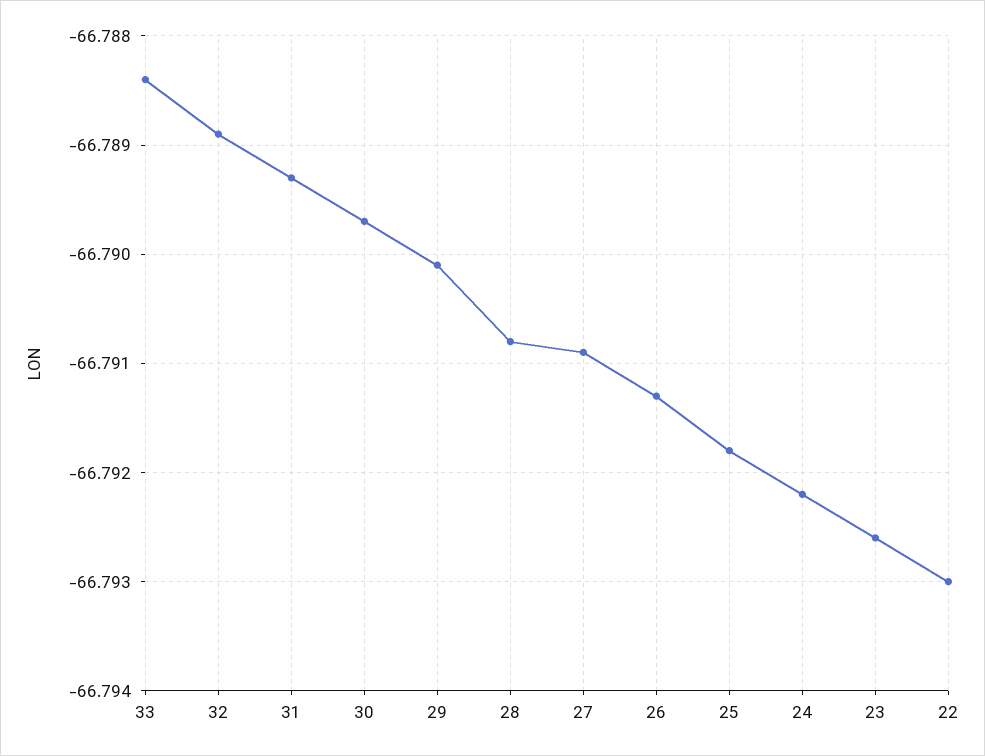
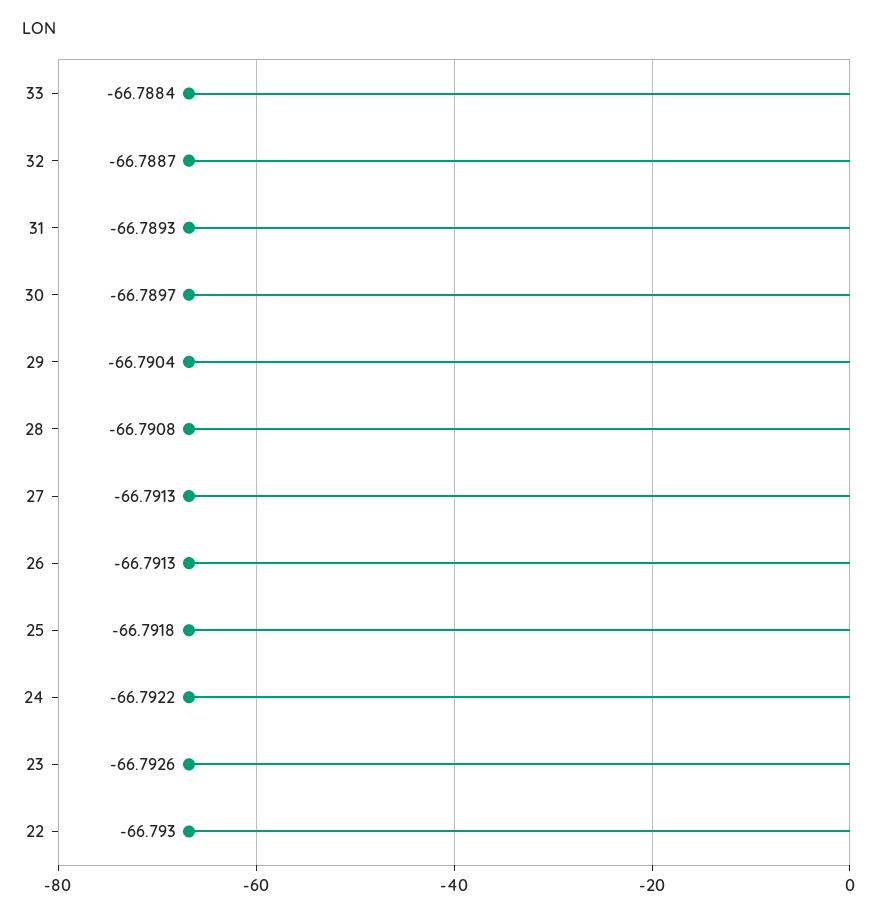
32: -66.7889 -> -66.7887
29: -66.7901 -> -66.7904
27: -66.7909 -> -66.7913

